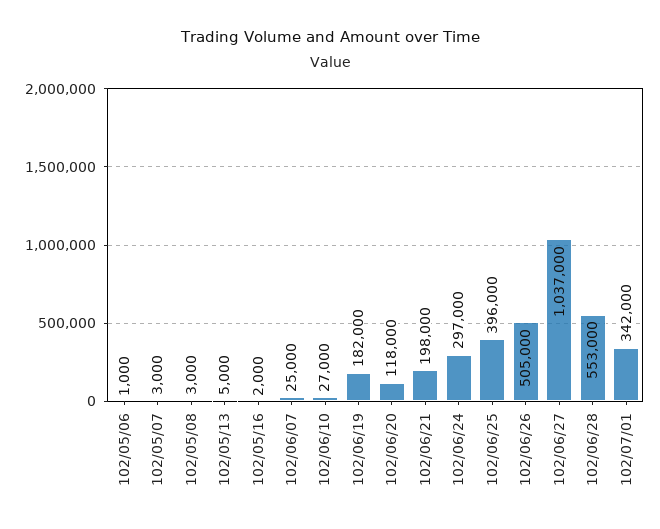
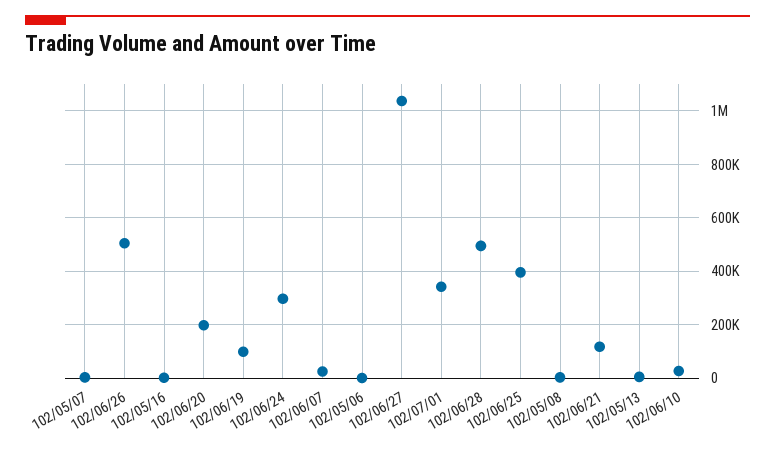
102/06/19: 182000 -> 100000
102/06/20: 118000 -> 200000
102/06/21: 198000 -> 125000
102/06/28: 553000 -> 500000

